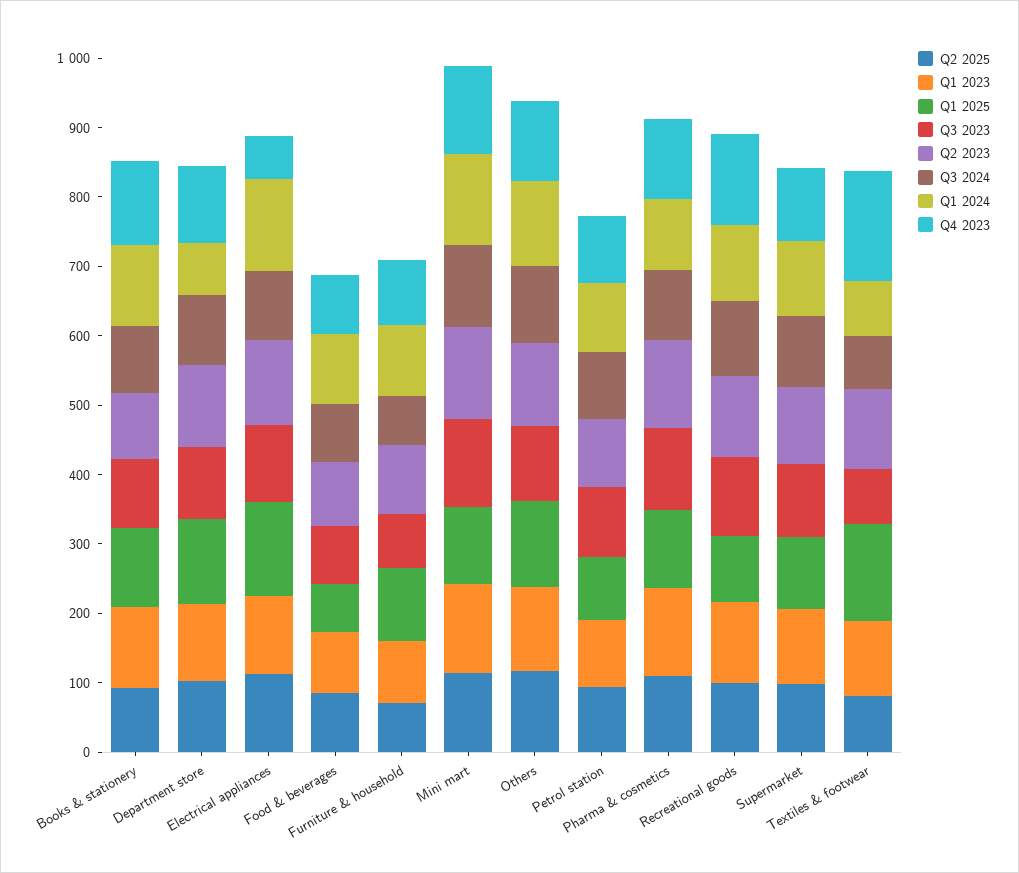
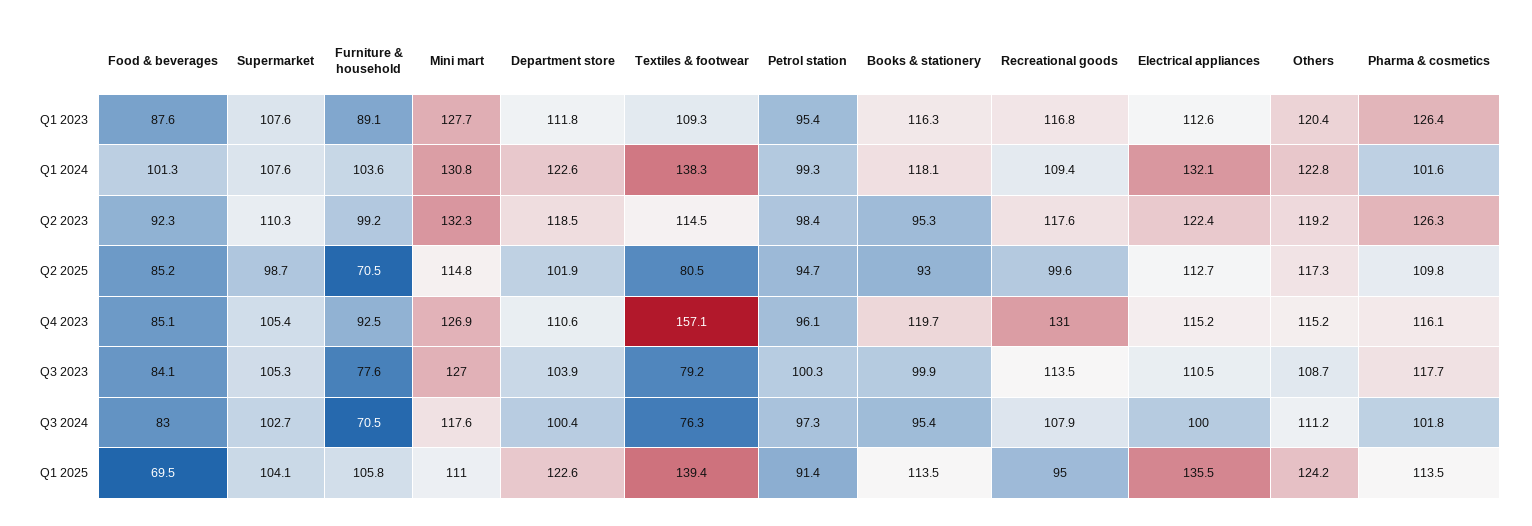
Q1 2024, Department store: 80 -> 122.6
Q4 2023, Electrical appliances: 60 -> 115.2
Q1 2024, Textiles & footwear: 80 -> 138.3

